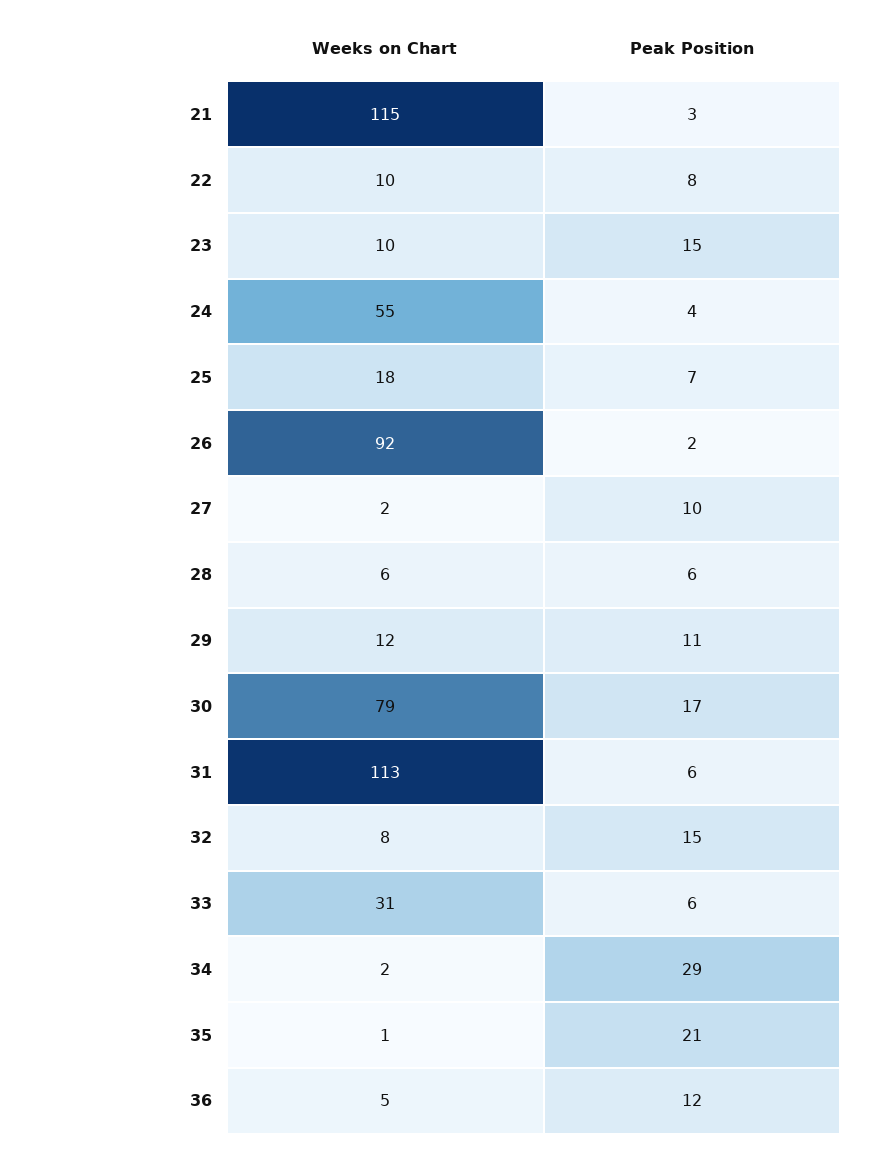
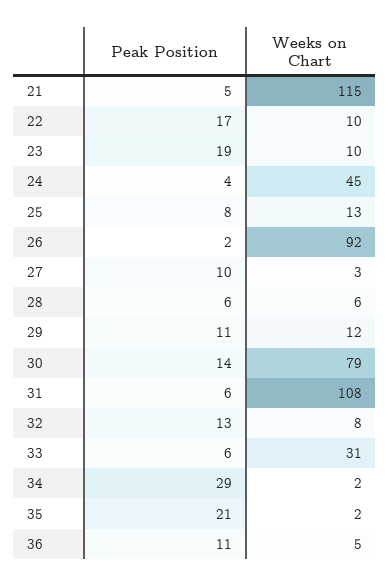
Peak Position, 21: 3 -> 5
Peak Position, 22: 8 -> 17
Peak Position, 23: 15 -> 19
Weeks on Chart, 24: 55 -> 45
Weeks on Chart, 25: 18 -> 13
Peak Position, 25: 7 -> 8
Weeks on Chart, 27: 2 -> 3
Peak Position, 30: 17 -> 14
Weeks on Chart, 31: 113 -> 108
Peak Position, 32: 15 -> 13
Weeks on Chart, 35: 1 -> 2
Peak Position, 36: 12 -> 11

